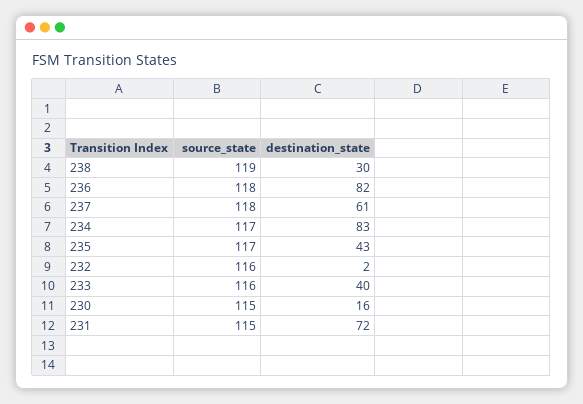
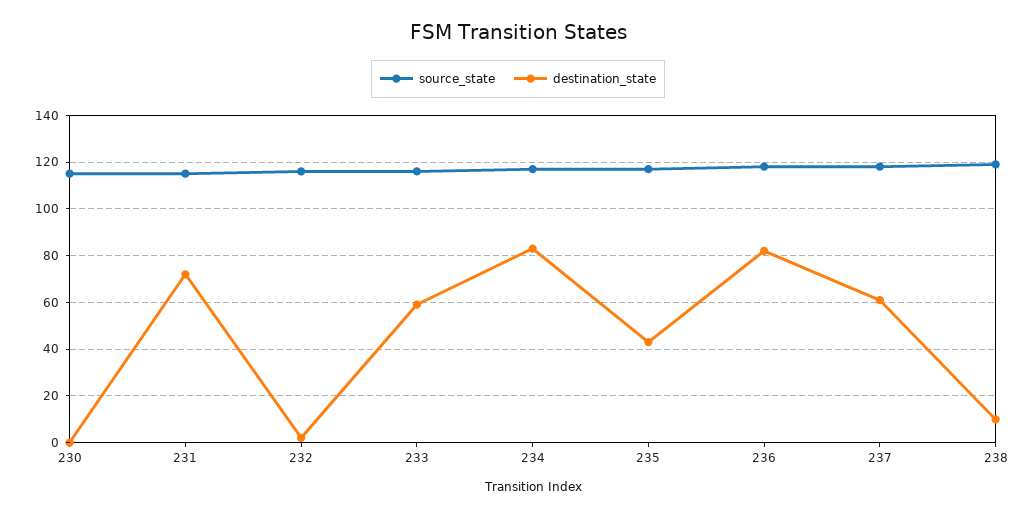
destination_state, 238: 30 -> 10
destination_state, 233: 40 -> 60
destination_state, 230: 16 -> 0

